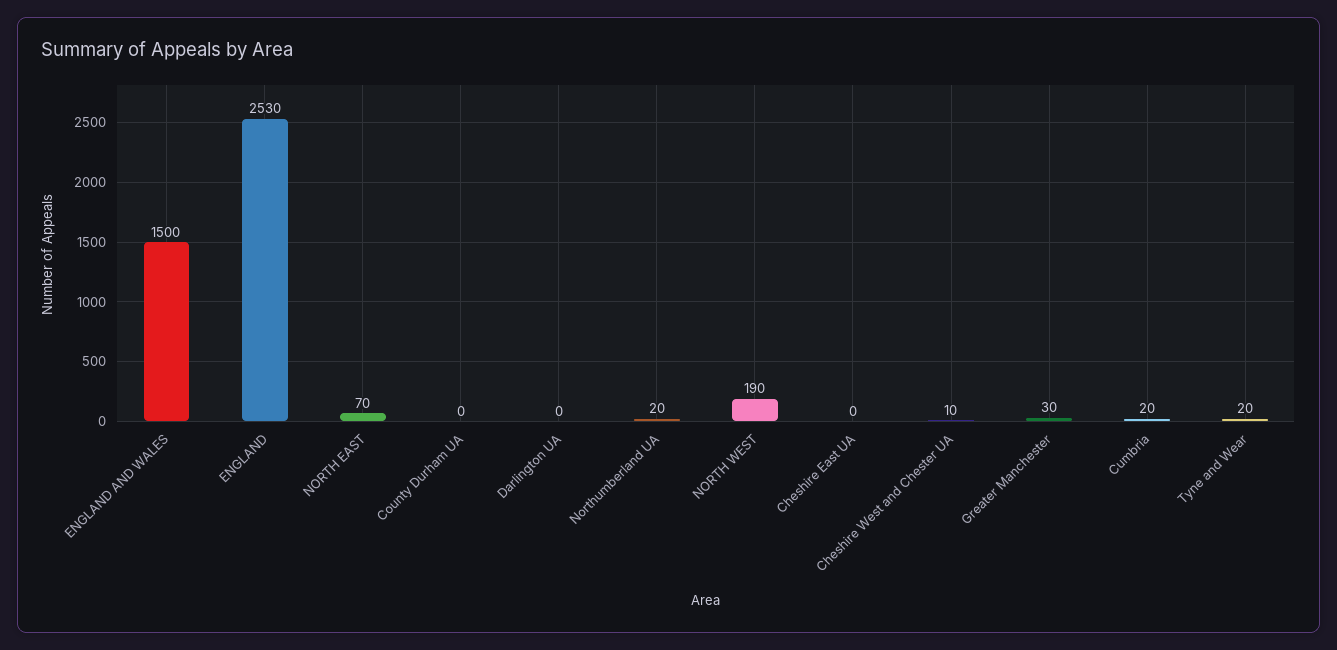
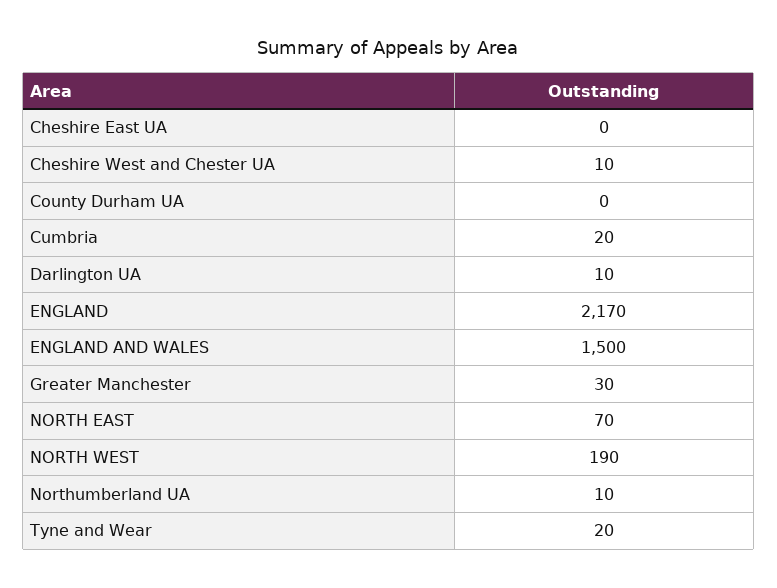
ENGLAND: 2530 -> 2170
Darlington UA: 0 -> 10
Northumberland UA: 20 -> 10

